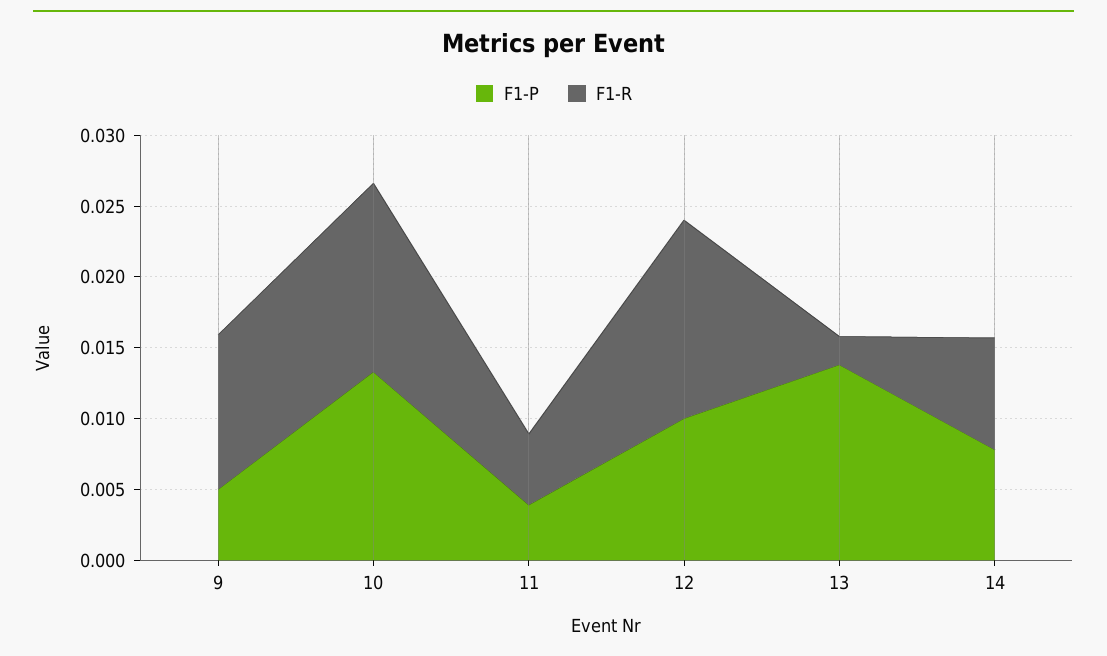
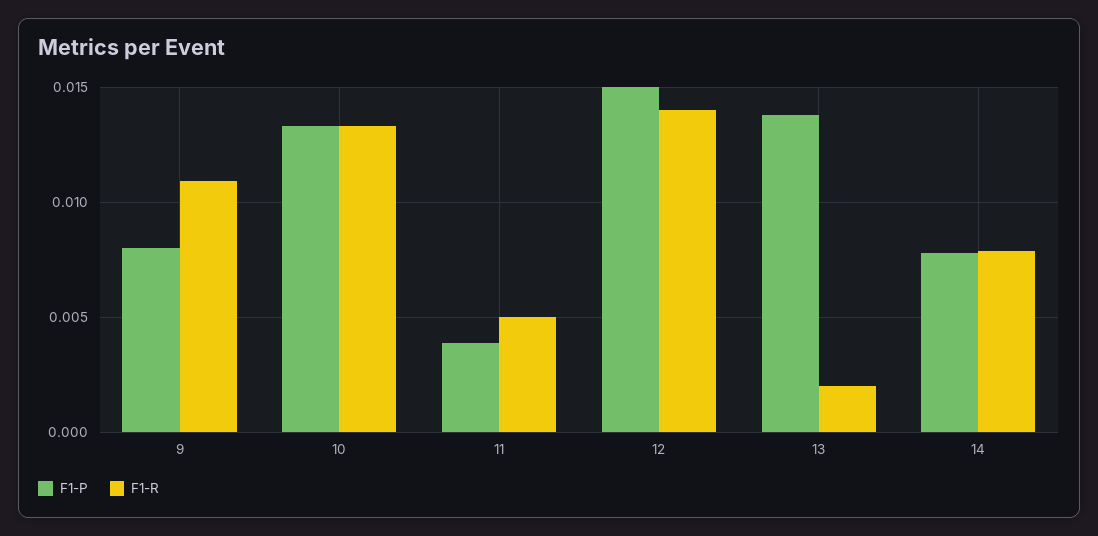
F1-P, 9: 0.005 -> 0.008
F1-P, 12: 0.01 -> 0.015

